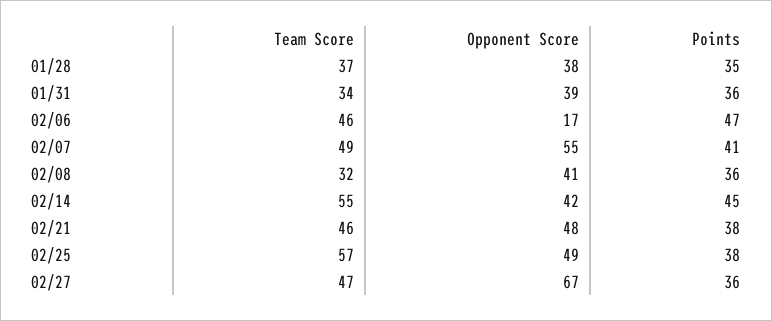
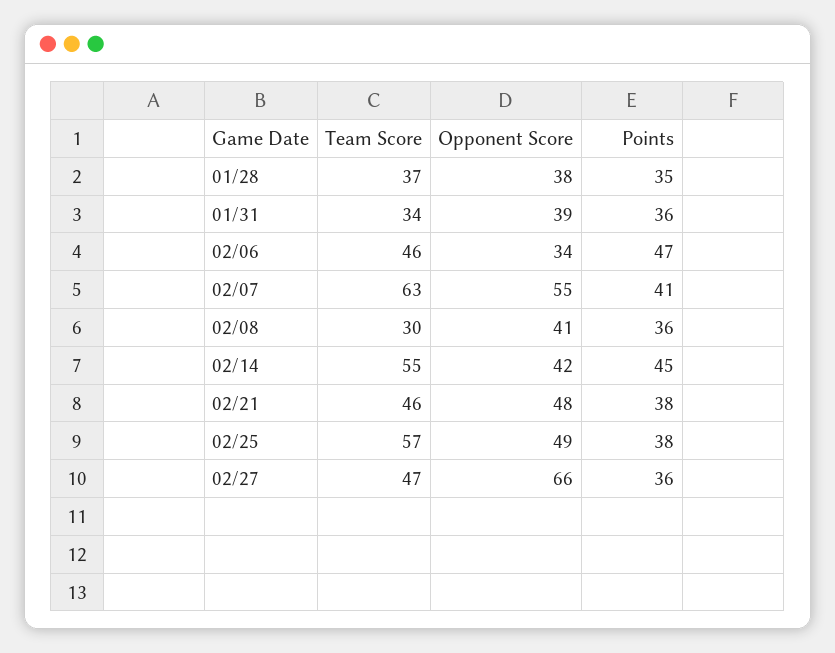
Opponent Score, 02/06: 17 -> 34
Team Score, 02/07: 49 -> 63
Team Score, 02/08: 32 -> 30
Opponent Score, 02/27: 67 -> 66

